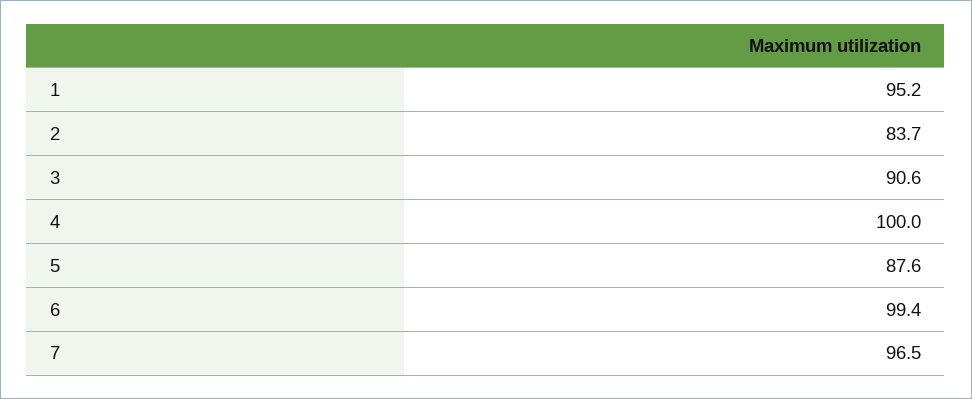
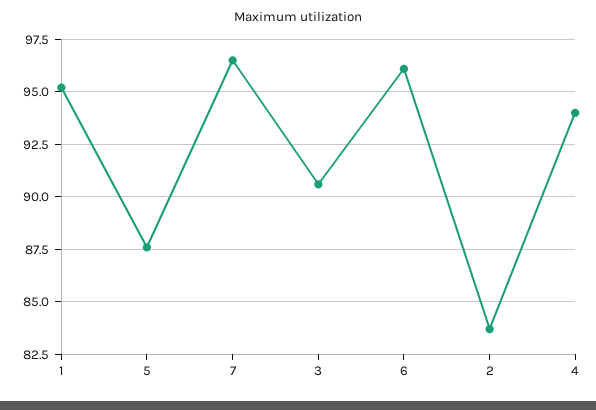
4: 100 -> 94
6: 99.4 -> 96

